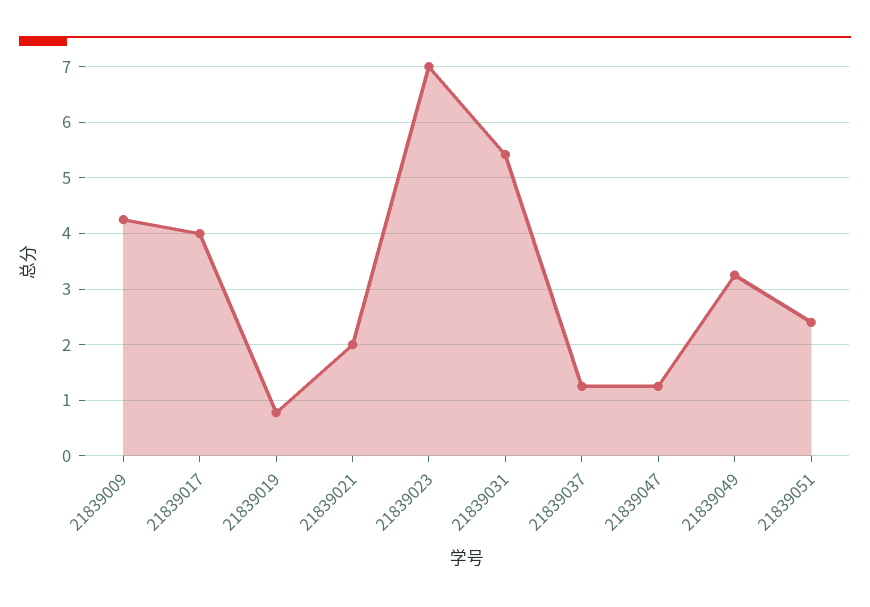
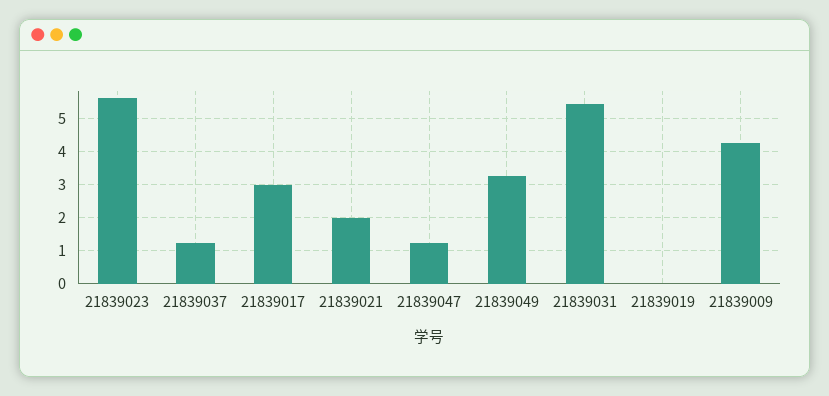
21839017: 4 -> 3
21839019: 0.8 -> 0
21839023: 7 -> 5.6
21839051: 2.4 -> none

